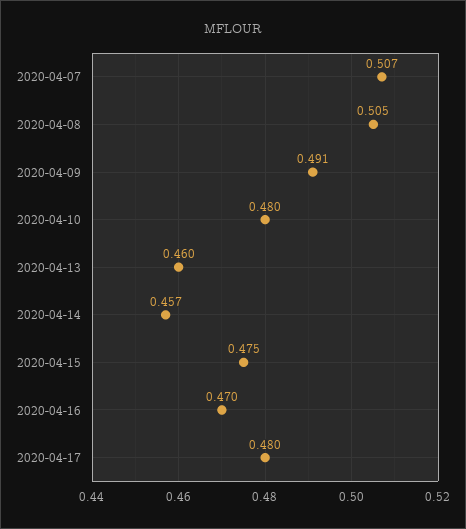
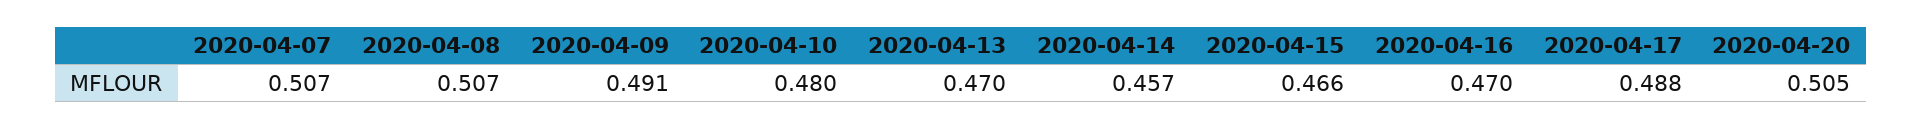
2020-04-08: 0.505 -> 0.507
2020-04-13: 0.46 -> 0.47
2020-04-15: 0.475 -> 0.466
2020-04-17: 0.48 -> 0.488
2020-04-20: none -> 0.505

